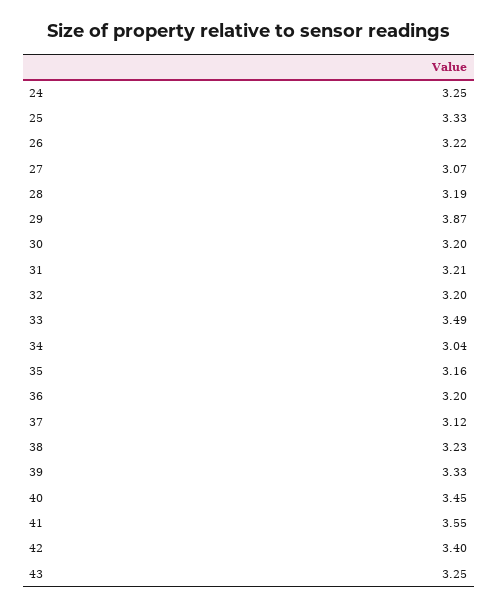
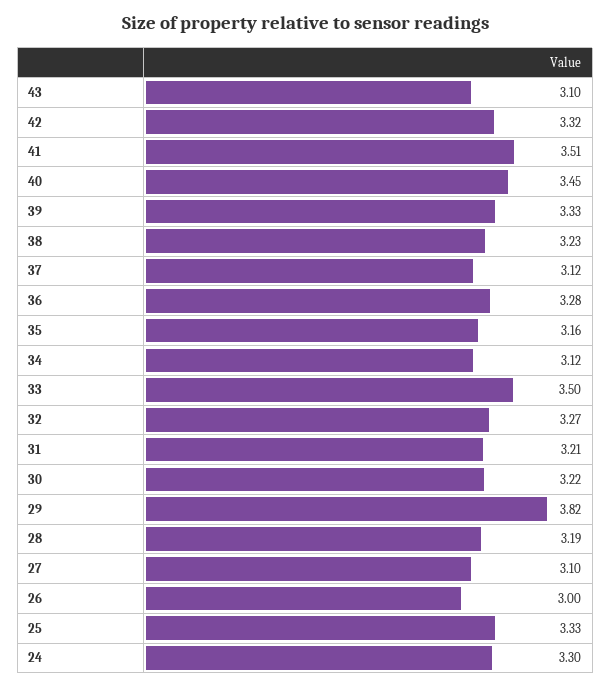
24: 3.25 -> 3.3
26: 3.22 -> 3
27: 3.07 -> 3.1
29: 3.87 -> 3.82
30: 3.2 -> 3.22
32: 3.2 -> 3.27
33: 3.49 -> 3.5
34: 3.04 -> 3.12
36: 3.2 -> 3.28
41: 3.55 -> 3.51
42: 3.4 -> 3.32
43: 3.25 -> 3.1

